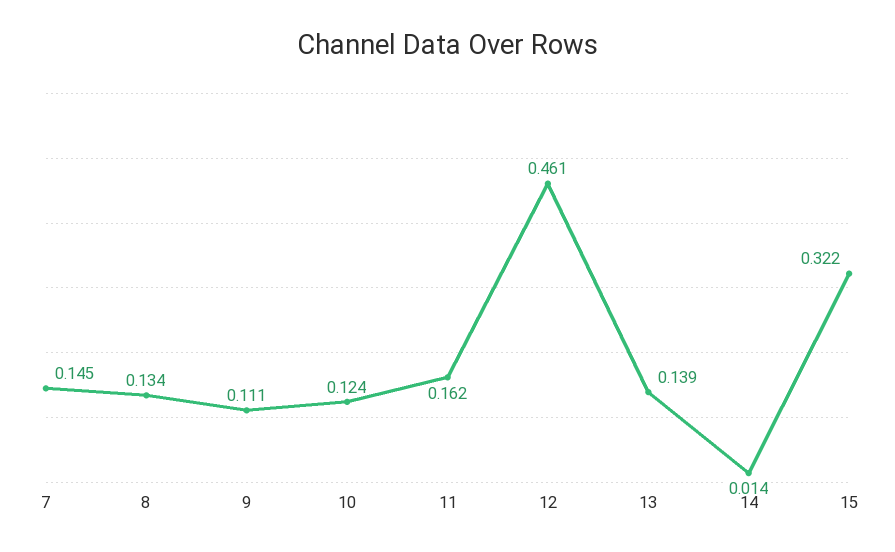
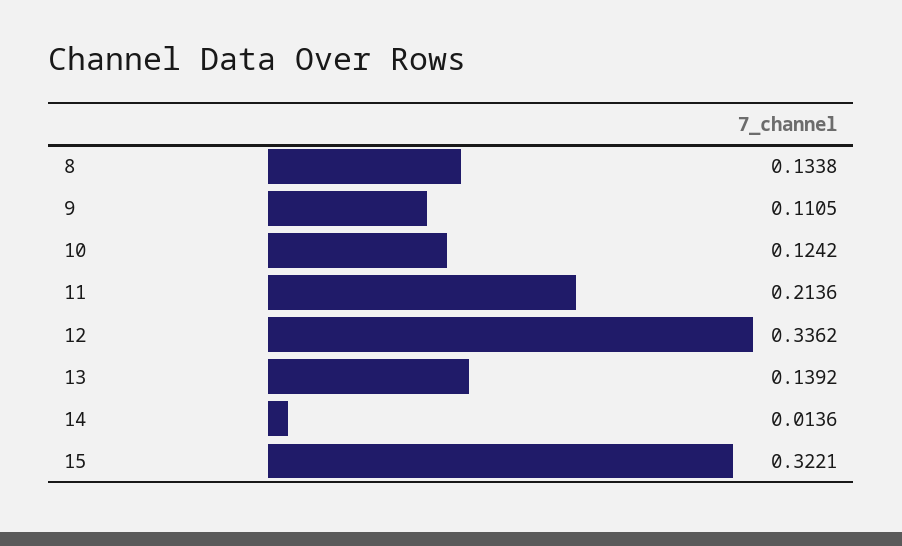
7: 0.145 -> none
11: 0.162 -> 0.2136
12: 0.461 -> 0.3362

